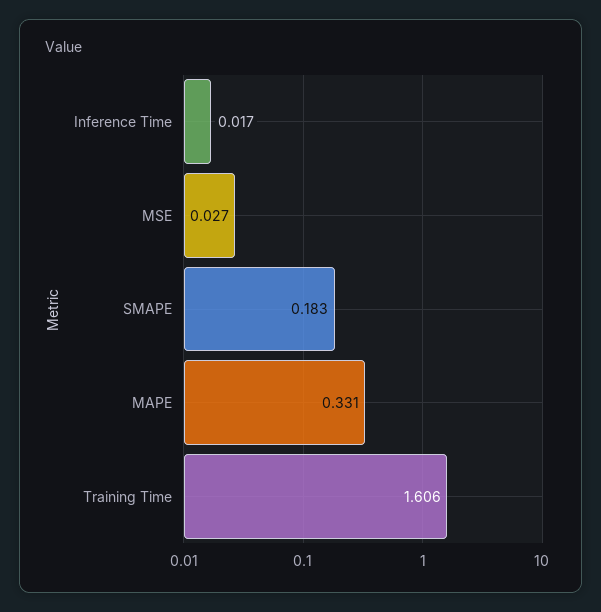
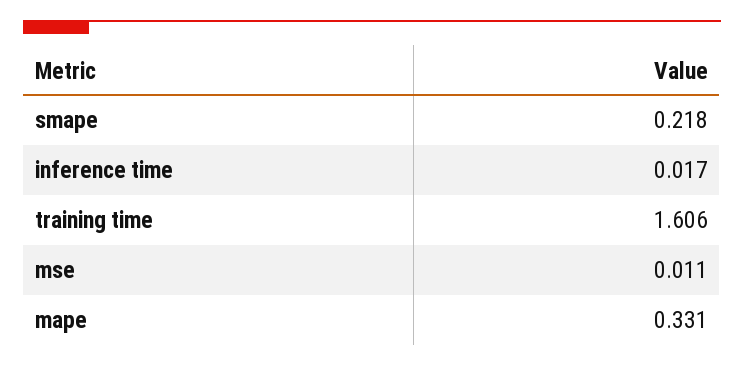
MSE: 0.027 -> 0.011
SMAPE: 0.183 -> 0.218

